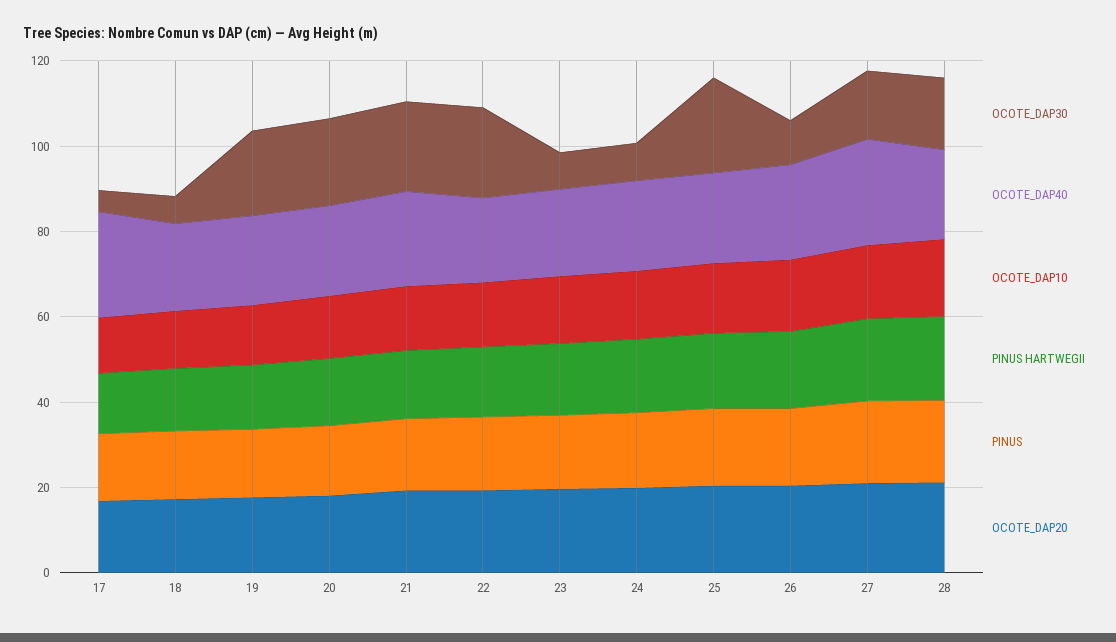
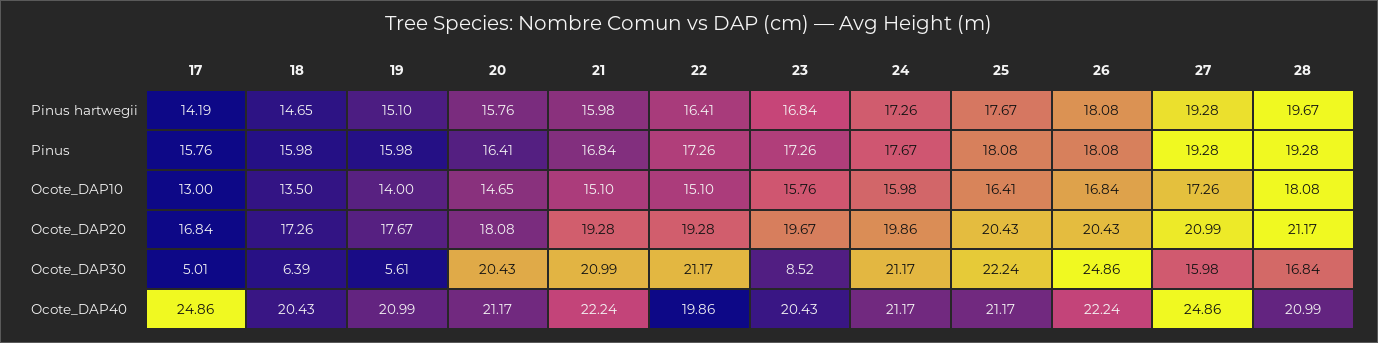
OCOTE_DAP30, 19: 20 -> 5.61
OCOTE_DAP30, 24: 10 -> 21.17
OCOTE_DAP30, 26: 10 -> 24.86

